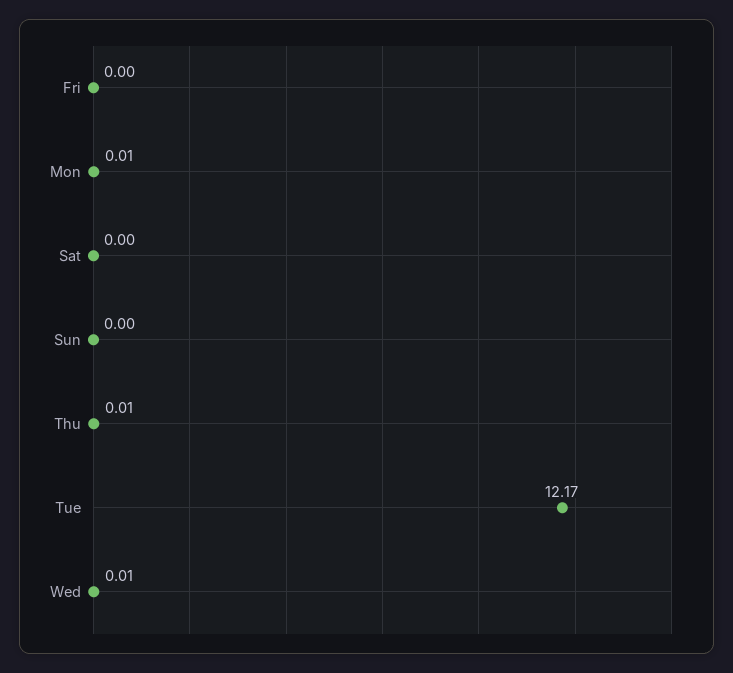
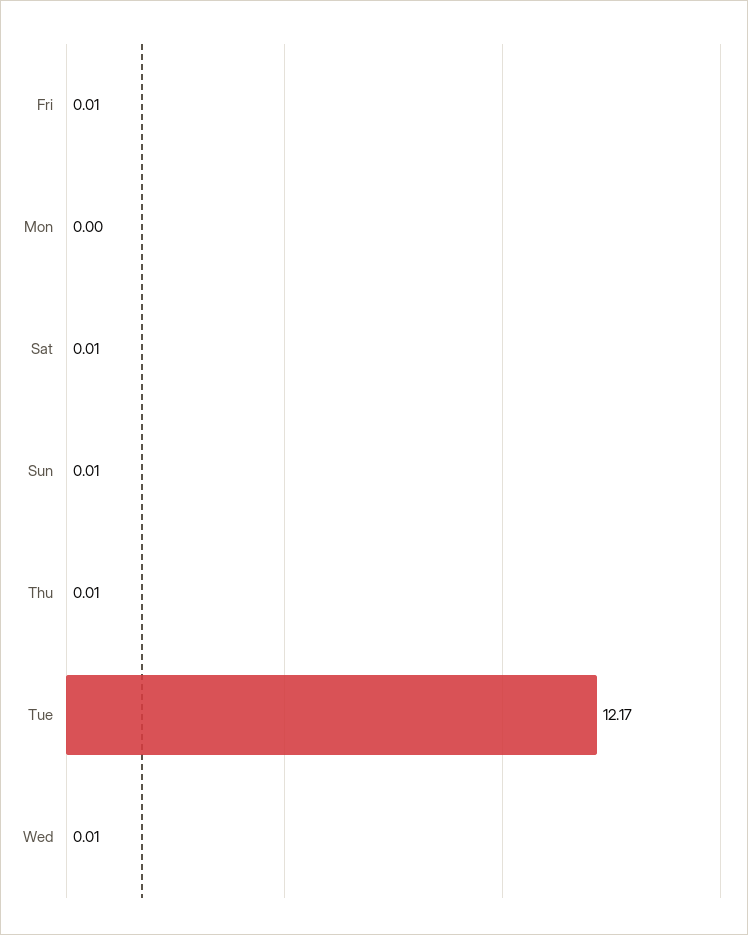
Fri: 0 -> 0.01
Mon: 0.01 -> 0
Sat: 0 -> 0.01
Sun: 0 -> 0.01

